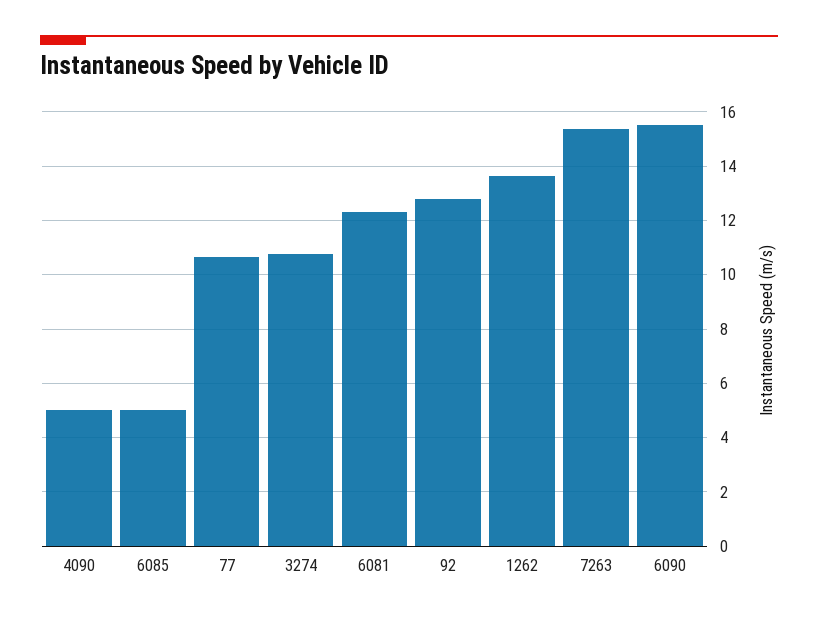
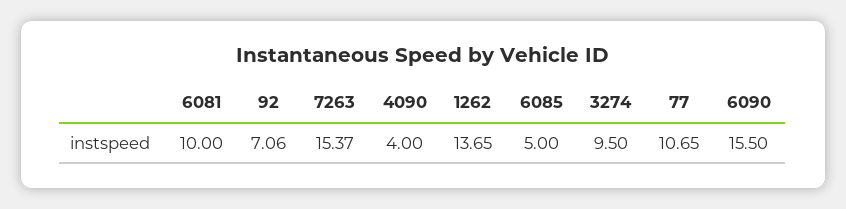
4090: 5 -> 4
3274: 10.75 -> 9.5
6081: 12.25 -> 10
92: 12.75 -> 7.06

